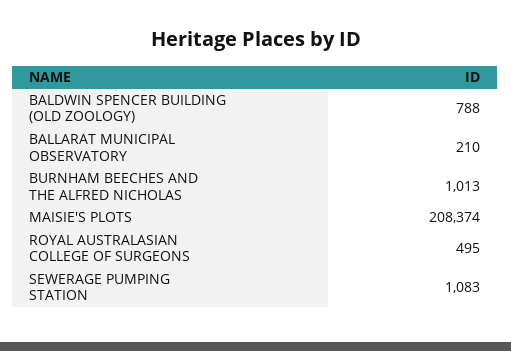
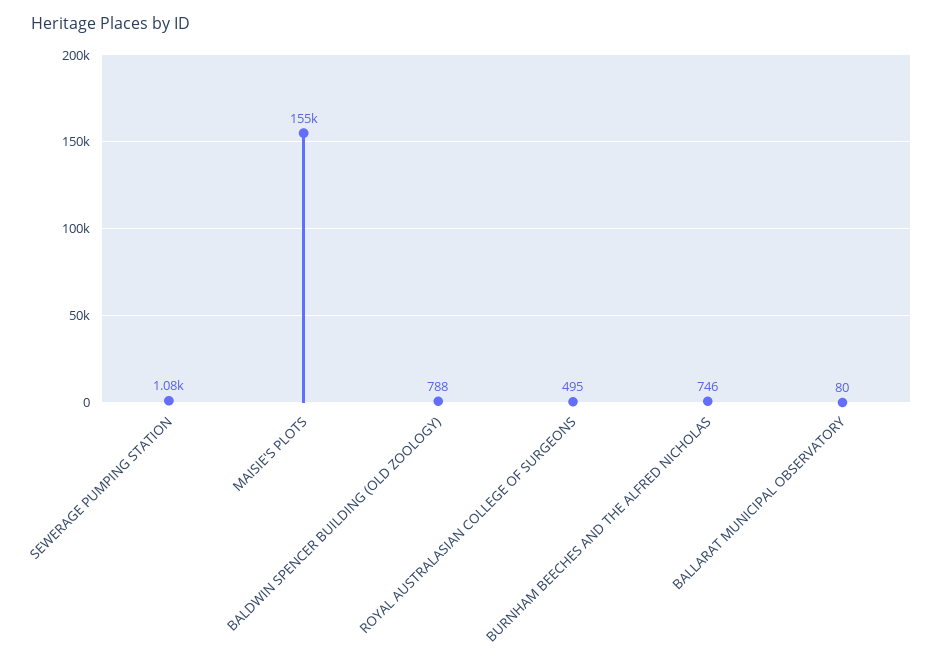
BALLARAT MUNICIPAL OBSERVATORY: 210 -> 80
BURNHAM BEECHES AND THE ALFRED NICHOLAS: 1013 -> 746
MAISIE'S PLOTS: 208374 -> 155000

